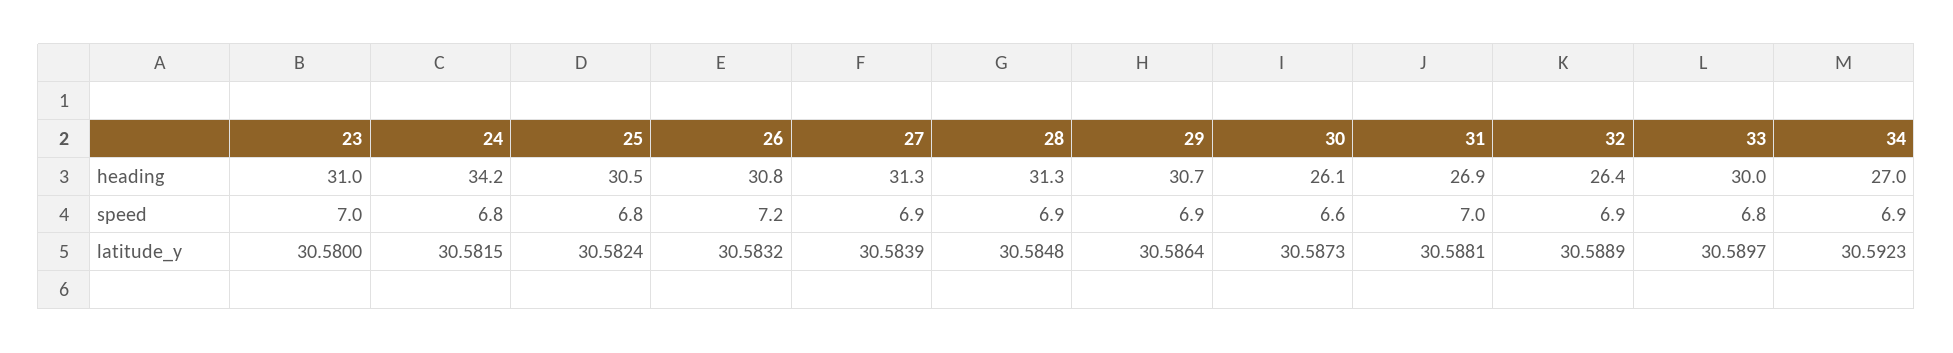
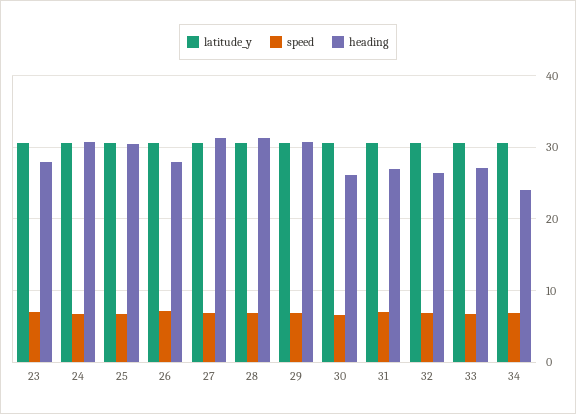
heading, 23: 31 -> 28
heading, 24: 34.2 -> 31
heading, 26: 30.8 -> 28
heading, 33: 30 -> 27
heading, 34: 27 -> 24

